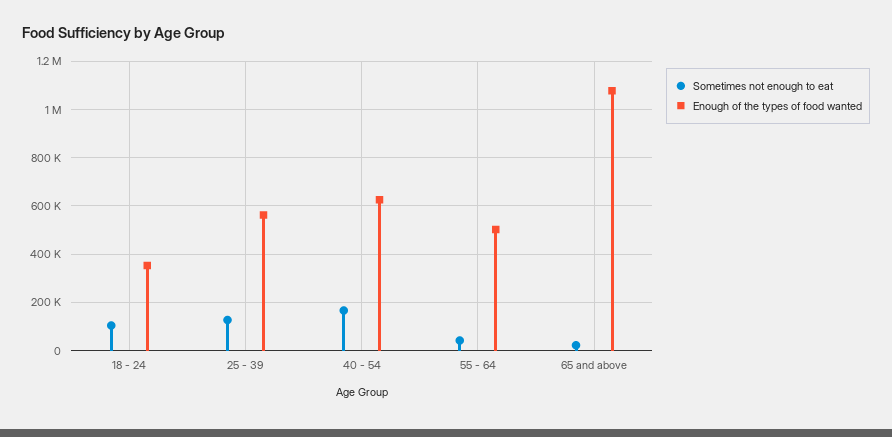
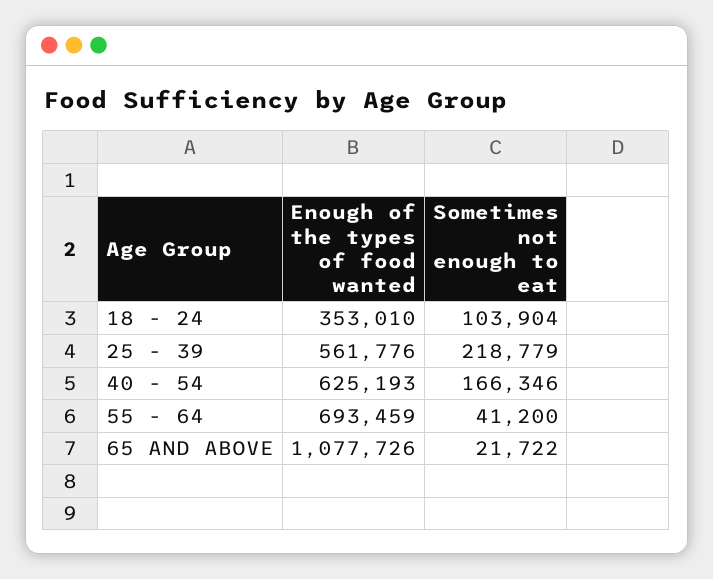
Sometimes not enough to eat, 25 - 39: 125000 -> 218779
Enough of the types of food wanted, 55 - 64: 500000 -> 693459

